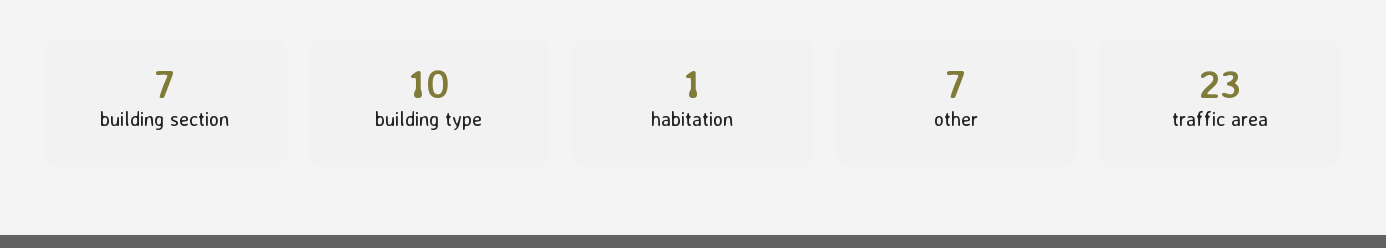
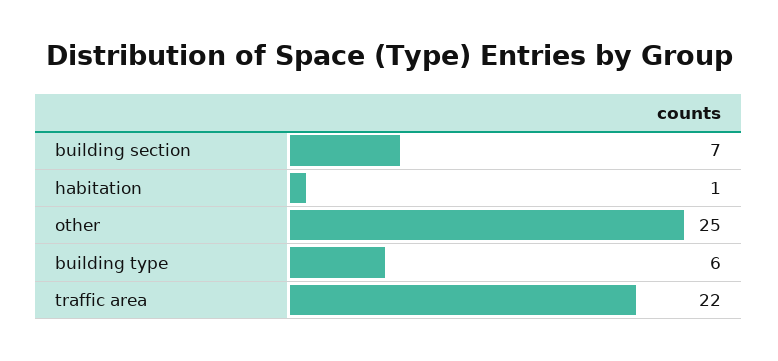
building type: 10 -> 6
other: 7 -> 25
traffic area: 23 -> 22

